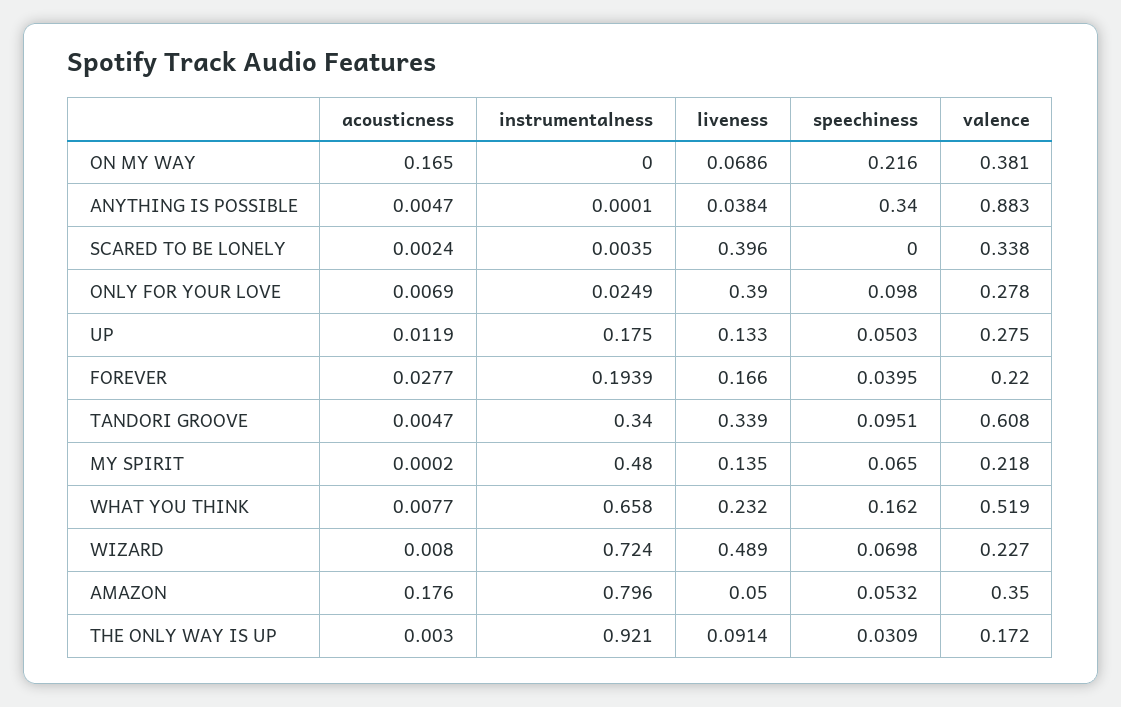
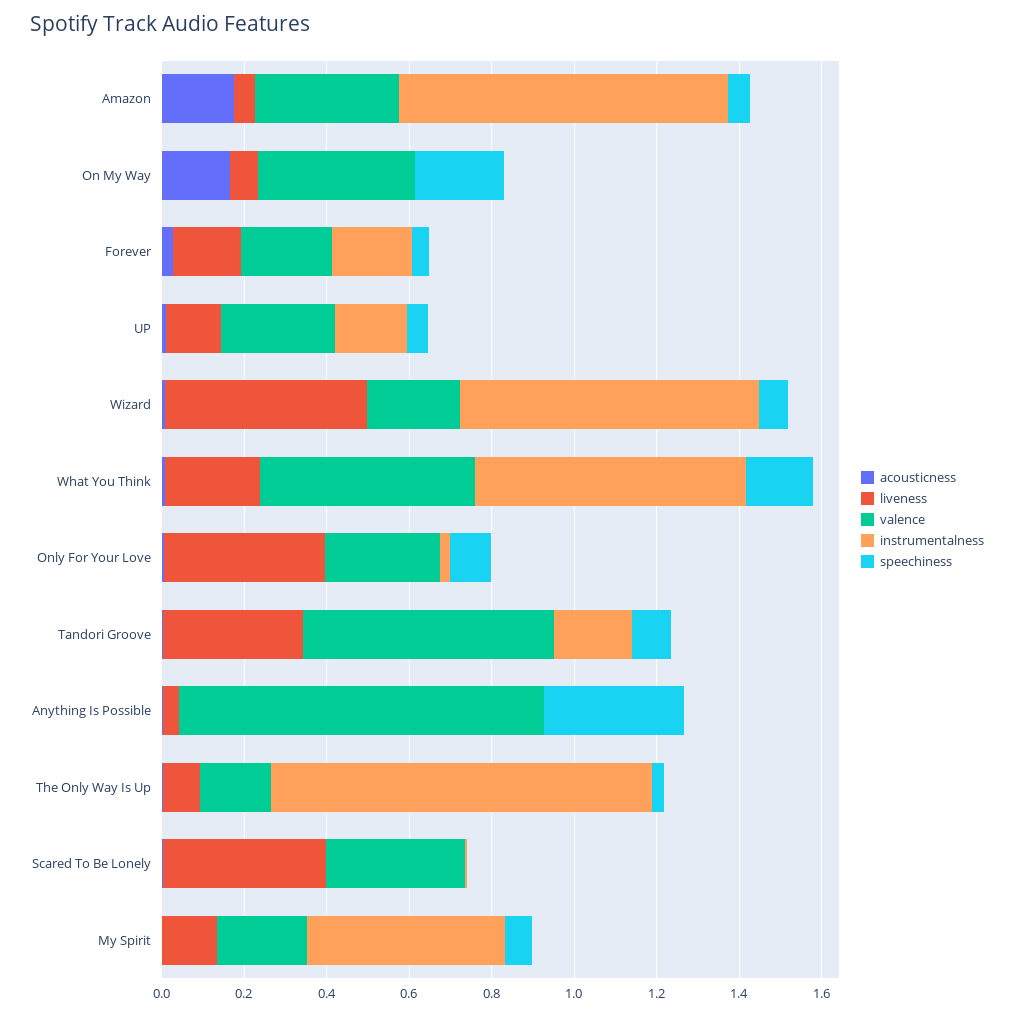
instrumentalness, TANDORI GROOVE: 0.34 -> 0.2

